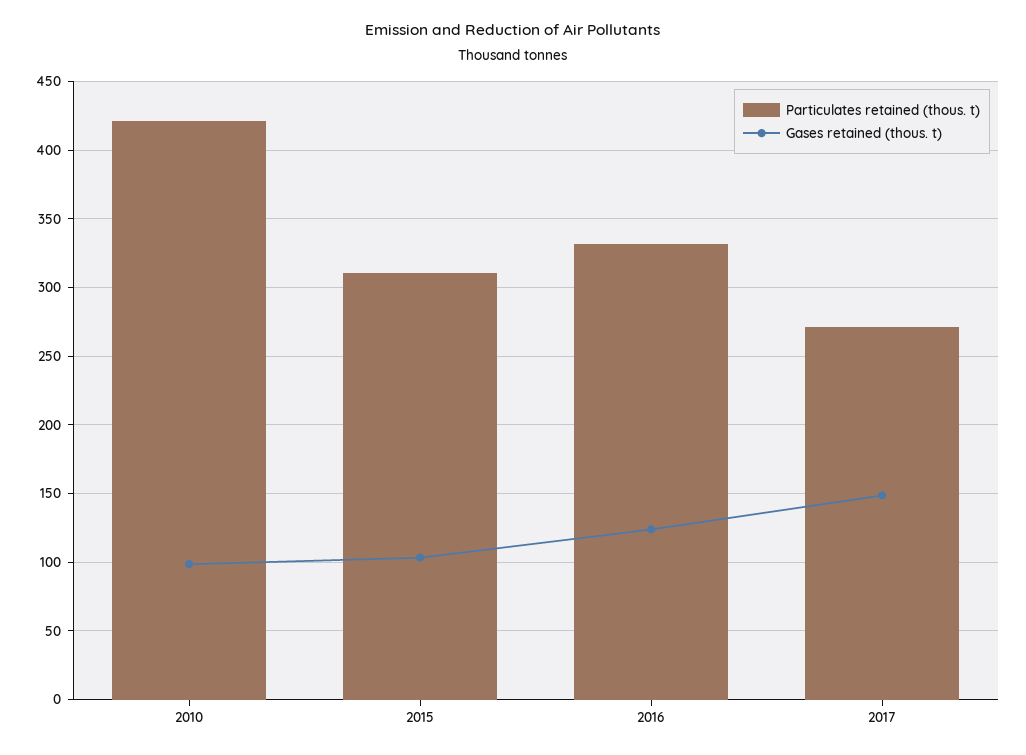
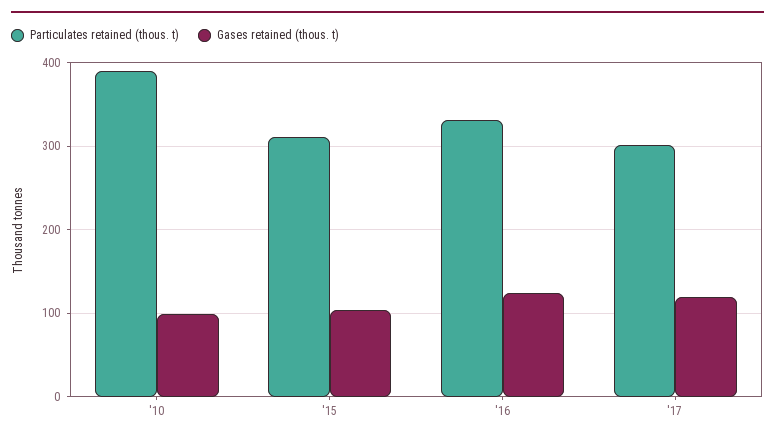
Particulates retained (thous. t), 2010: 420 -> 390
Particulates retained (thous. t), 2017: 270 -> 300
Gases retained (thous. t), 2017: 150 -> 120

